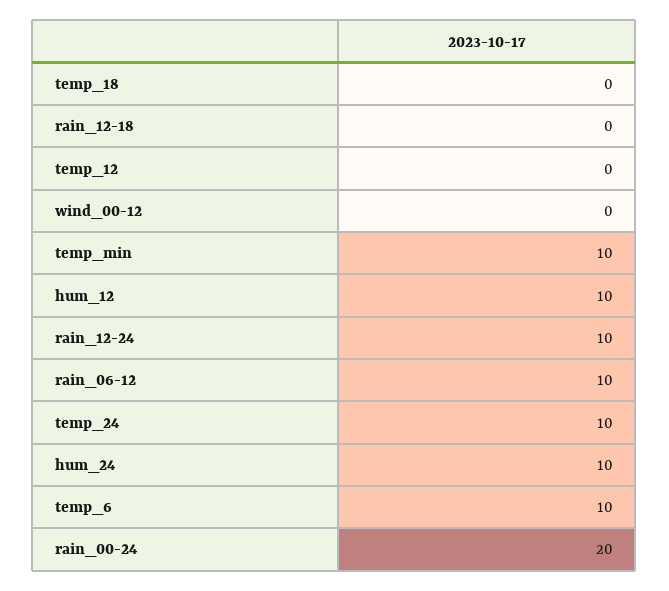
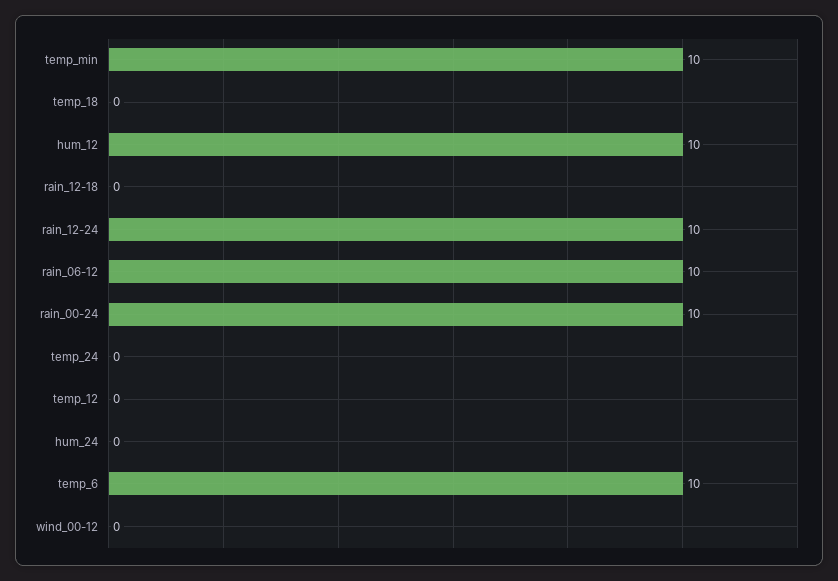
temp_24: 10 -> 0
hum_24: 10 -> 0
rain_00-24: 20 -> 10

